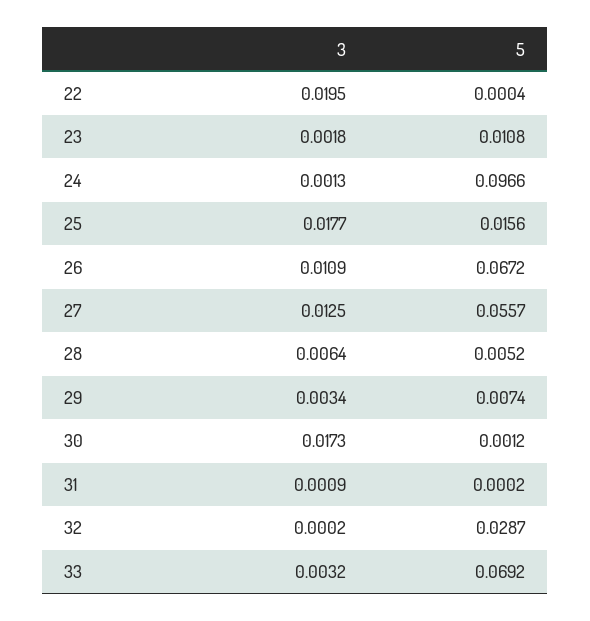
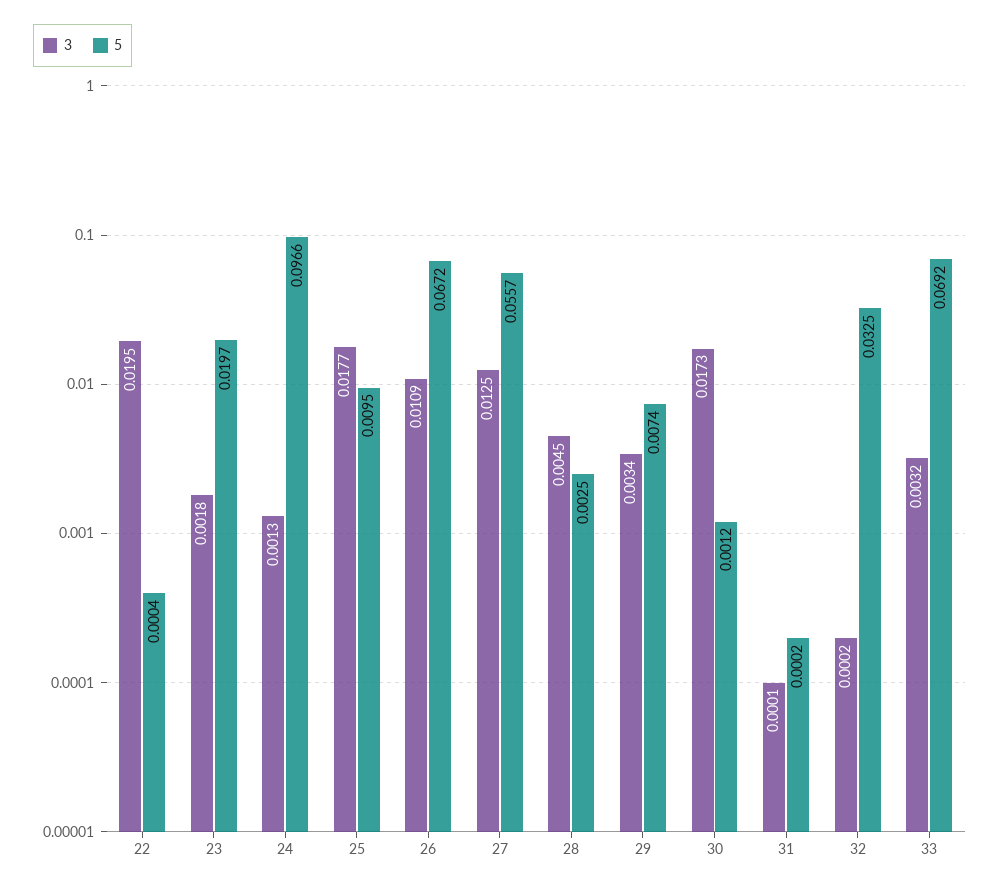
5, 23: 0.0108 -> 0.0197
5, 25: 0.0156 -> 0.0095
3, 28: 0.0064 -> 0.0045
5, 28: 0.0052 -> 0.0025
3, 31: 0.0009 -> 0.0001
5, 32: 0.0287 -> 0.0325

